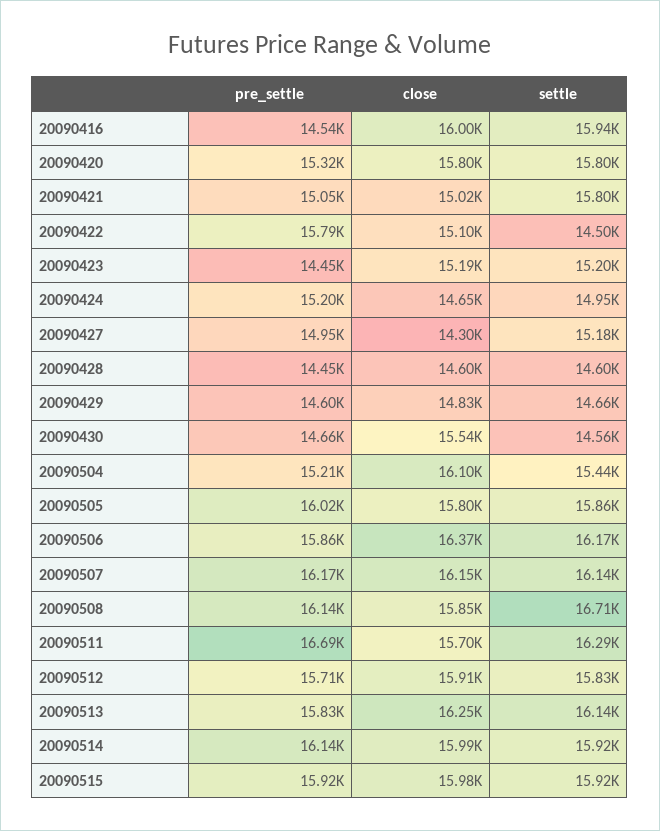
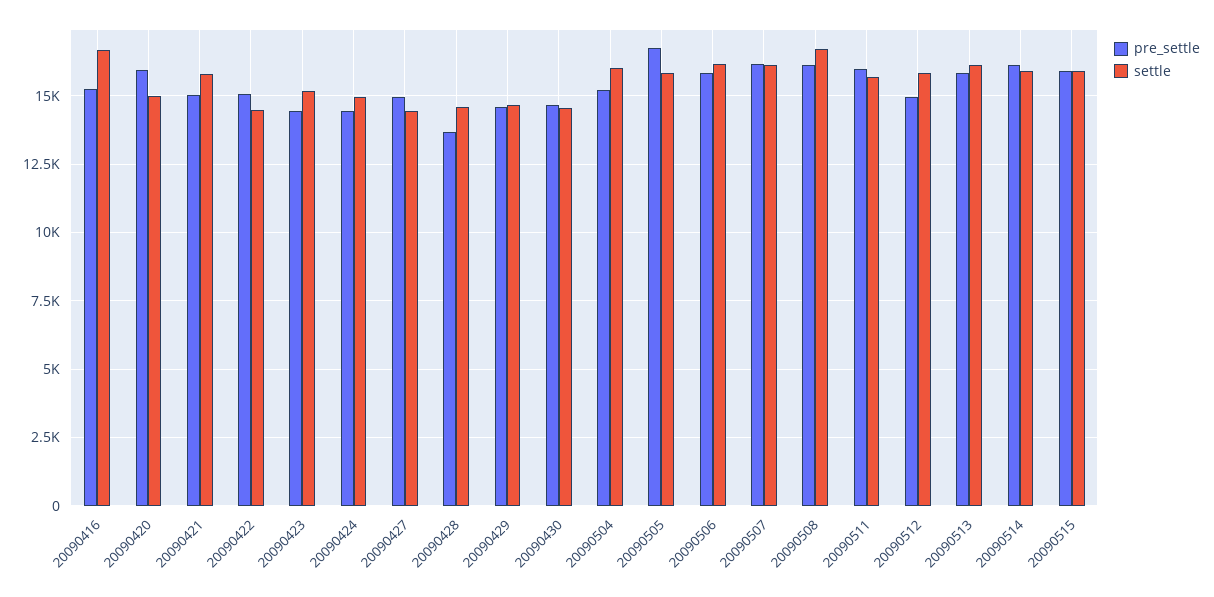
pre_settle, 20090416: 14540 -> 15250
close, 20090416: 16000 -> none
settle, 20090416: 15940 -> 16750
pre_settle, 20090420: 15320 -> 16000
close, 20090420: 15800 -> none
settle, 20090420: 15800 -> 15000
close, 20090421: 15020 -> none
pre_settle, 20090422: 15790 -> 15000
close, 20090422: 15100 -> none
close, 20090423: 15190 -> none
pre_settle, 20090424: 15200 -> 14500
close, 20090424: 14650 -> none
close, 20090427: 14300 -> none
settle, 20090427: 15180 -> 14500
pre_settle, 20090428: 14450 -> 13750
close, 20090428: 14600 -> none
close, 20090429: 14830 -> none
close, 20090430: 15540 -> none
close, 20090504: 16100 -> none
settle, 20090504: 15440 -> 16000
pre_settle, 20090505: 16020 -> 16750
close, 20090505: 15800 -> none
close, 20090506: 16370 -> none
close, 20090507: 16150 -> none
close, 20090508: 15850 -> none
pre_settle, 20090511: 16690 -> 16000
close, 20090511: 15700 -> none
settle, 20090511: 16290 -> 15750
pre_settle, 20090512: 15710 -> 15000
close, 20090512: 15910 -> none
close, 20090513: 16250 -> none
close, 20090514: 15990 -> none
close, 20090515: 15980 -> none

